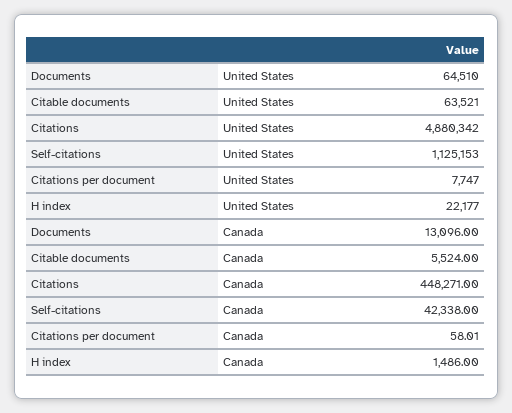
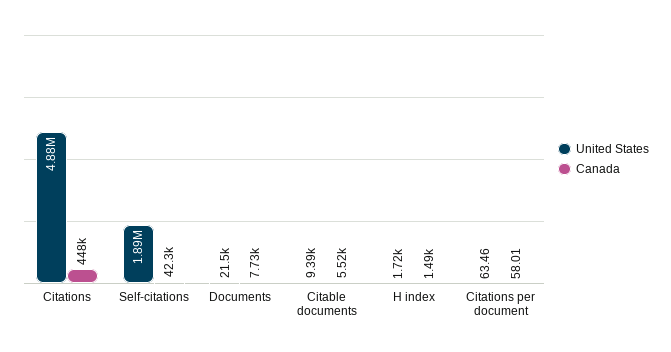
United States, Documents: 64510 -> 21500
United States, Citable documents: 63521 -> 9390
United States, Self-citations: 1125153 -> 1890000
United States, Citations per document: 7747 -> 63.46
United States, H index: 22177 -> 1720
Canada, Documents: 13096 -> 7730

